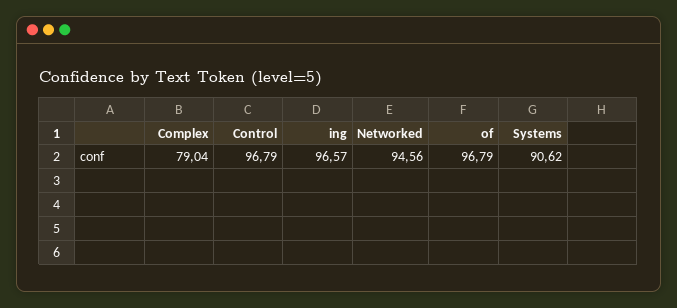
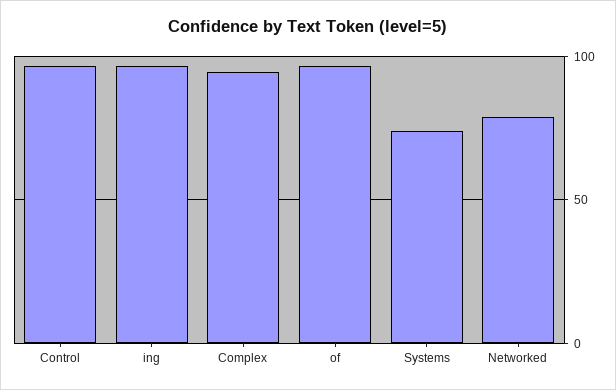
Complex: 79.04 -> 95
Networked: 94.56 -> 80
Systems: 90.62 -> 75

